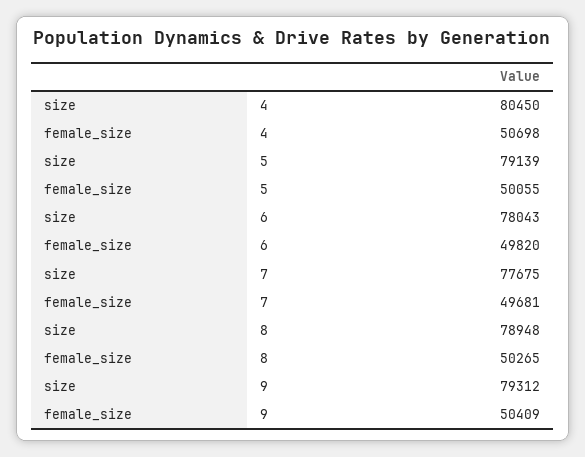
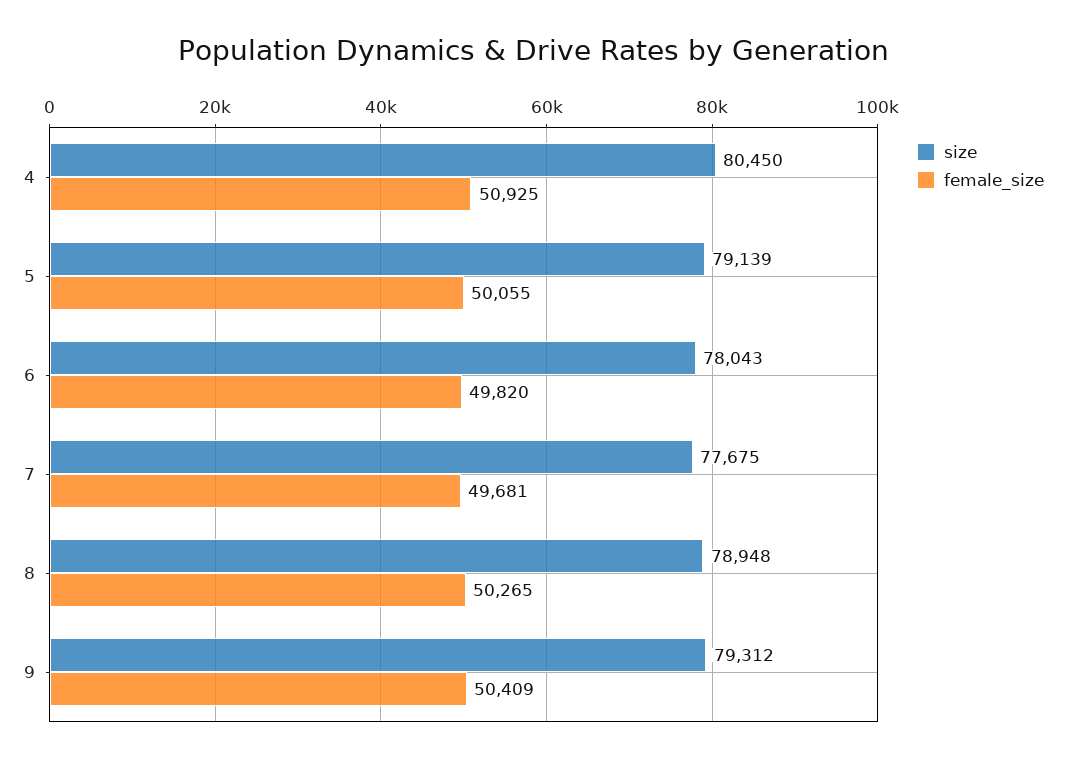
female_size, 4: 50698 -> 50925

